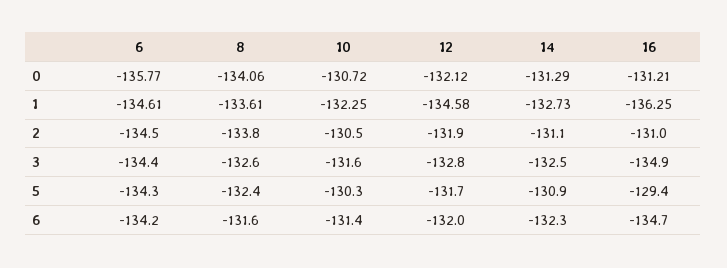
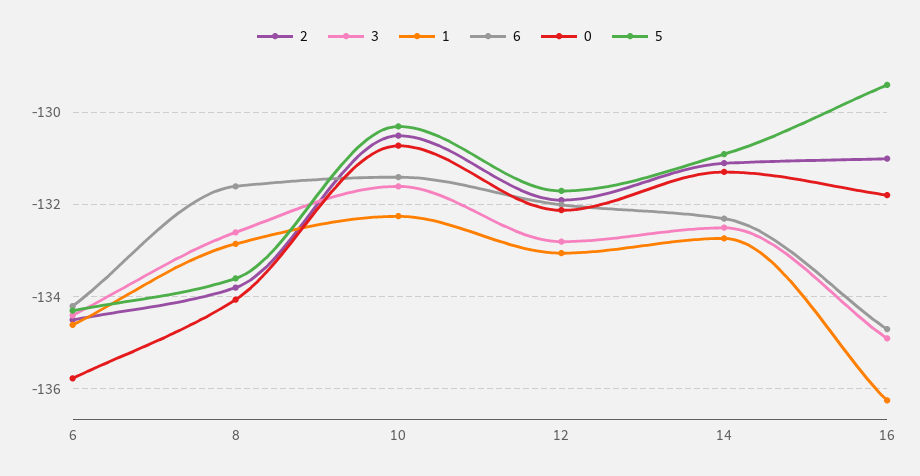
0, 16: -131.21 -> -131.8
1, 8: -133.61 -> -132.8
1, 12: -134.58 -> -133
5, 8: -132.4 -> -133.6

